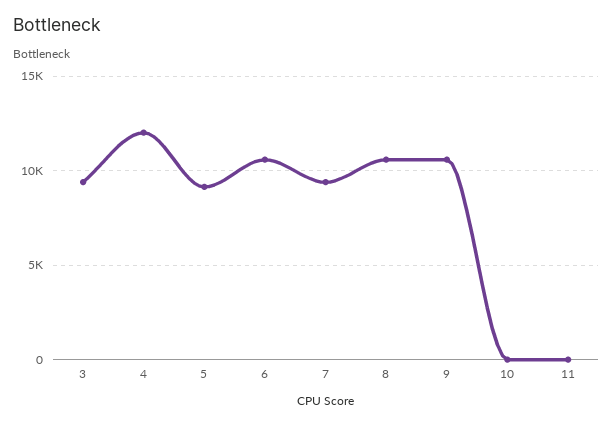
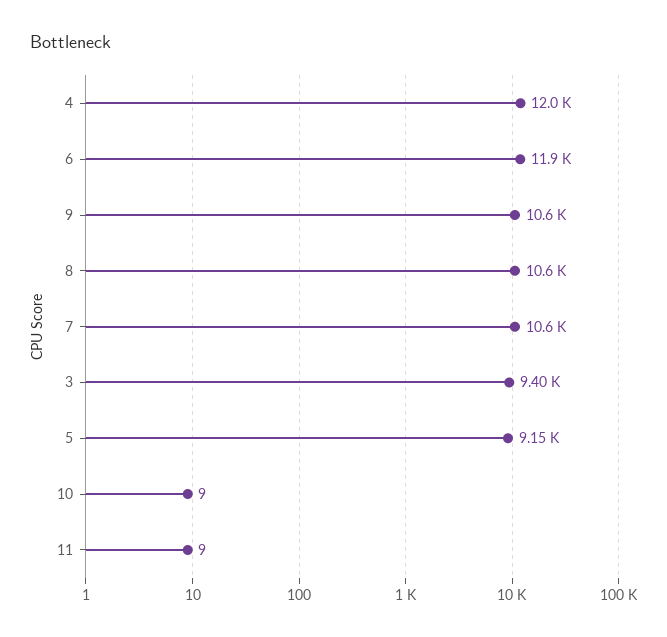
6: 10500 -> 11900
7: 9500 -> 10600

